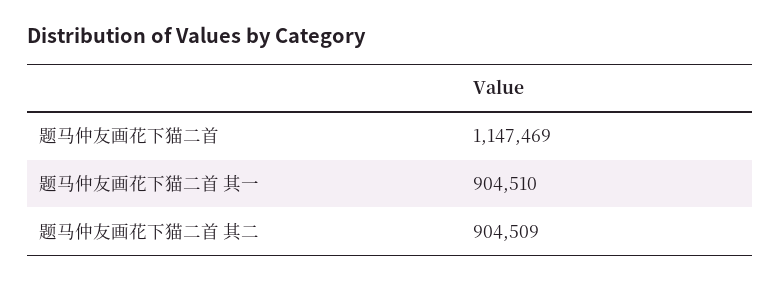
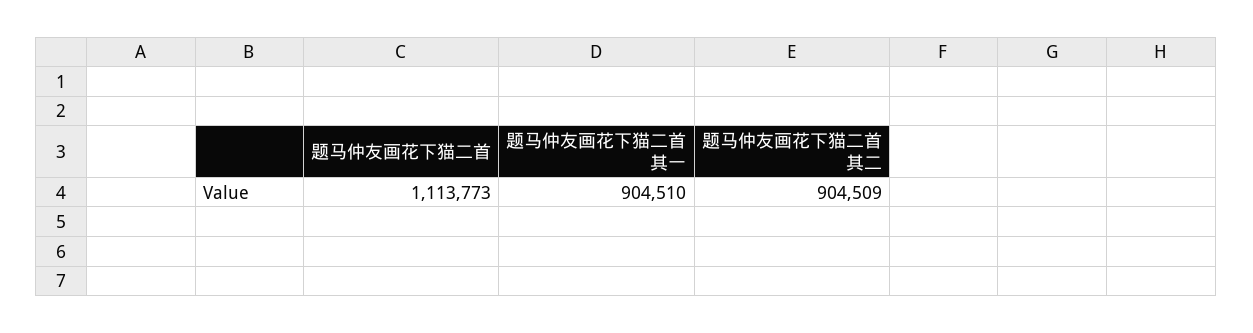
题马仲友画花下猫二首: 1147469 -> 1113773

